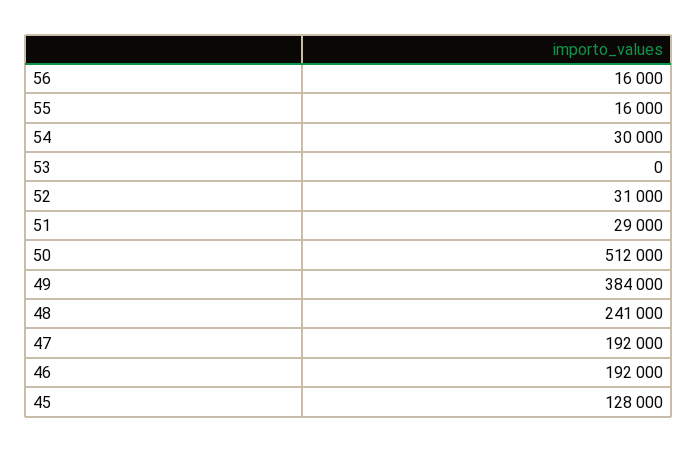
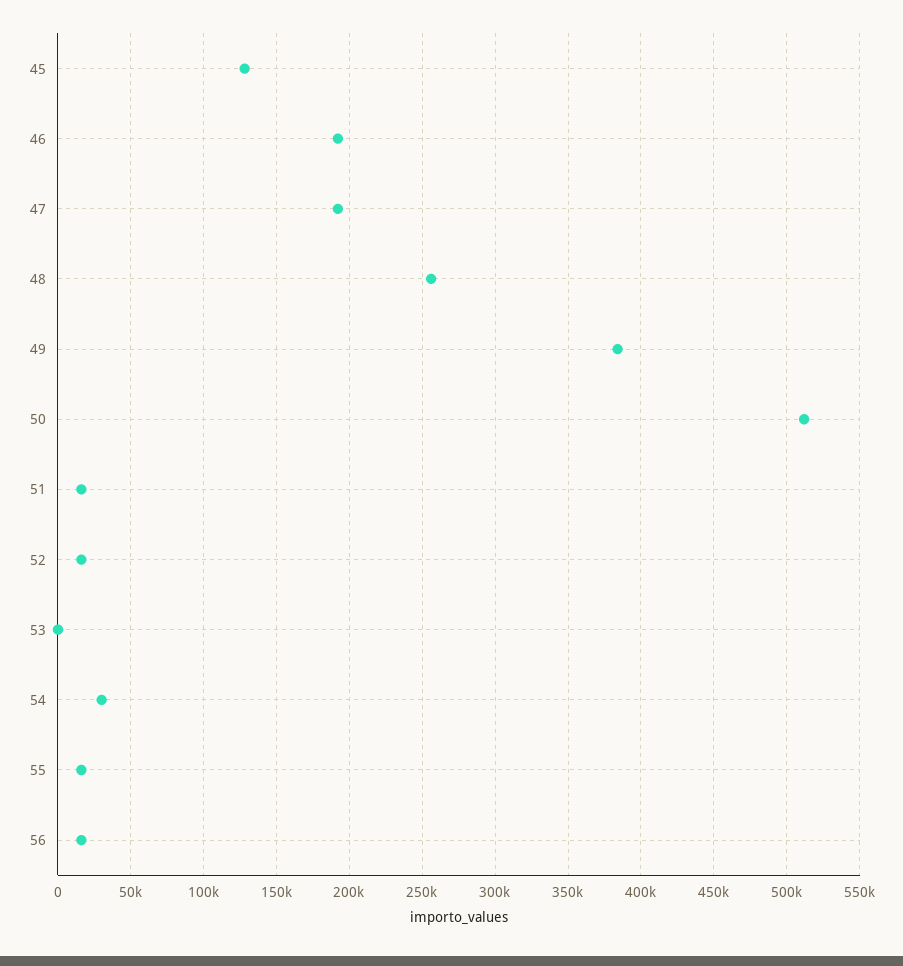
52: 31000 -> 15000
51: 29000 -> 15000
48: 241000 -> 255000

